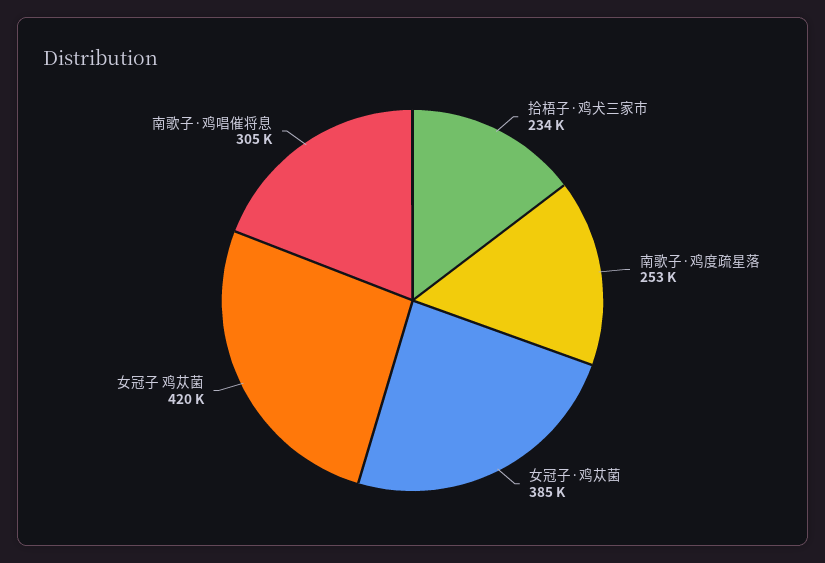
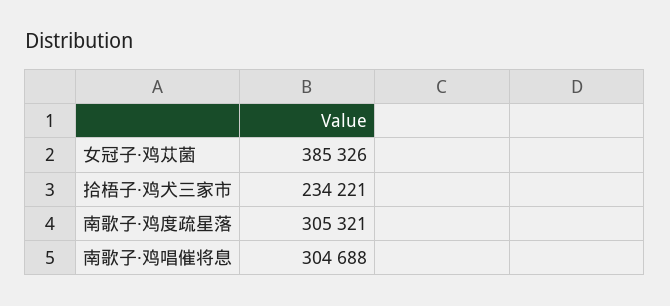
南歌子·鸡度疏星落: 253000 -> 305321
女冠子 鸡苁菌: 420000 -> none

